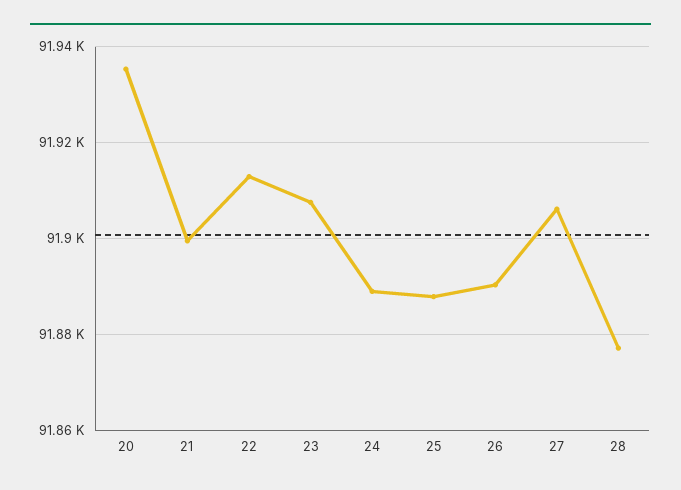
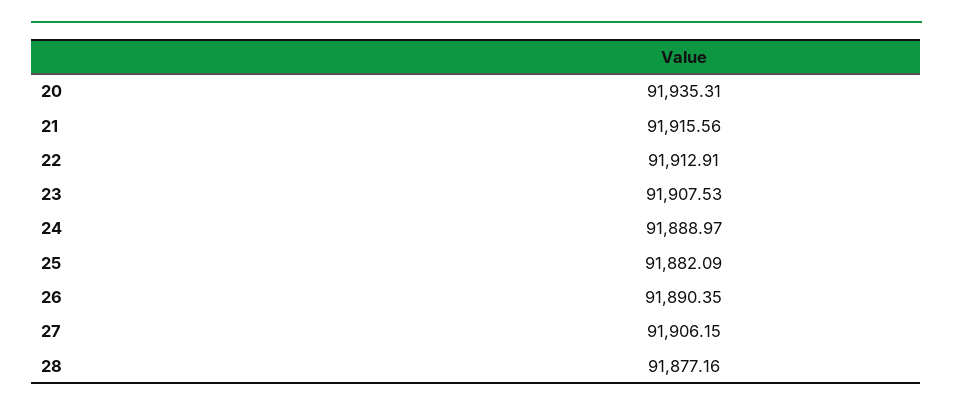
21: 91900 -> 91915.56
25: 91888 -> 91882.09

